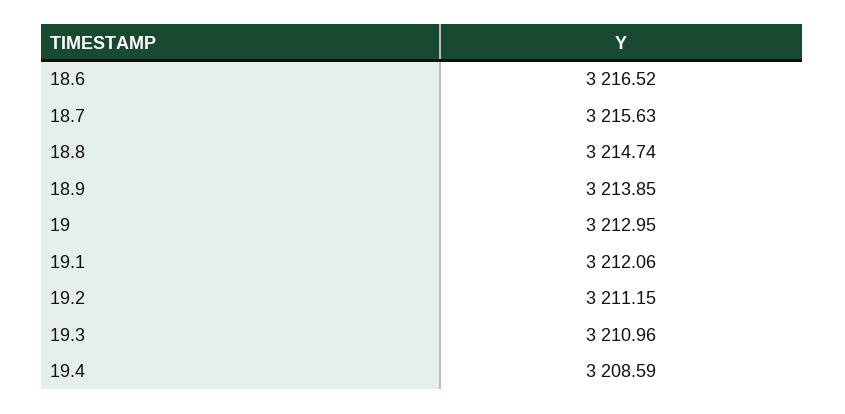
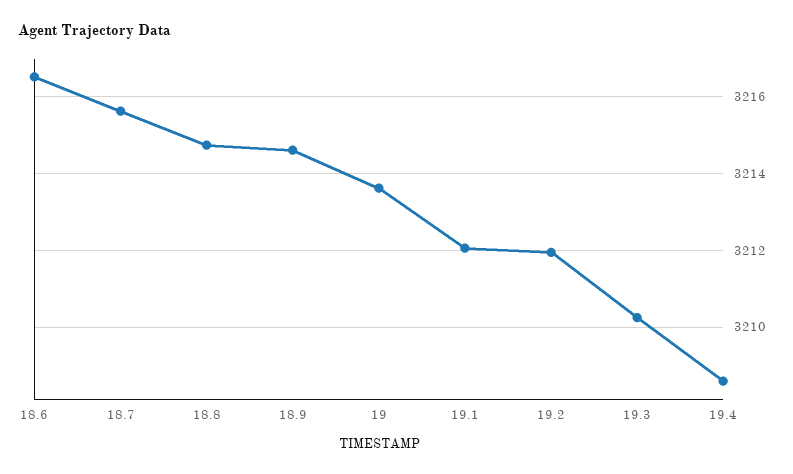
18.9: 3213.85 -> 3214.6
19: 3212.95 -> 3213.6
19.2: 3211.15 -> 3212
19.3: 3210.96 -> 3210.2

